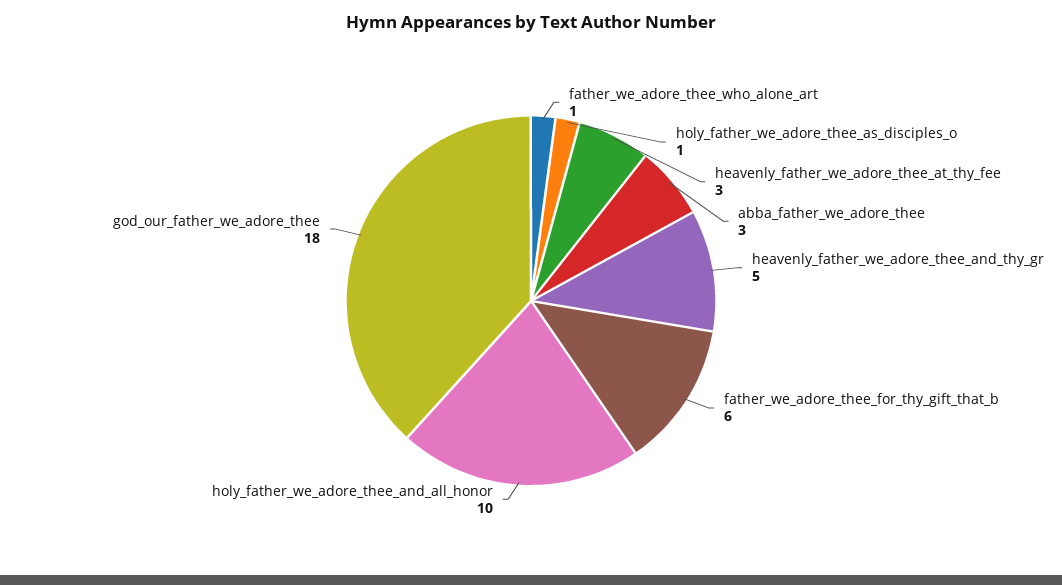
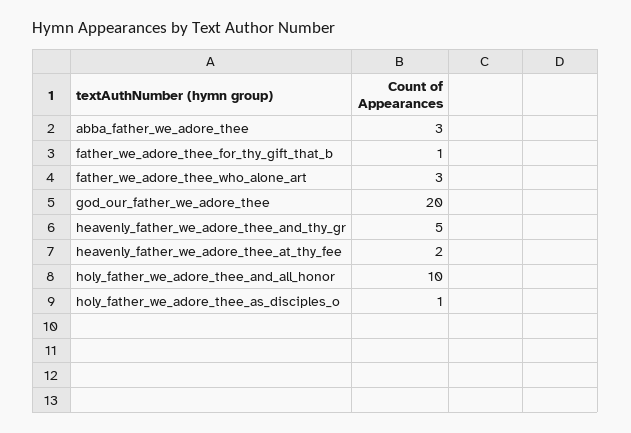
father_we_adore_thee_who_alone_art: 1 -> 3
heavenly_father_we_adore_thee_at_thy_fee: 3 -> 2
father_we_adore_thee_for_thy_gift_that_b: 6 -> 1
god_our_father_we_adore_thee: 18 -> 20

